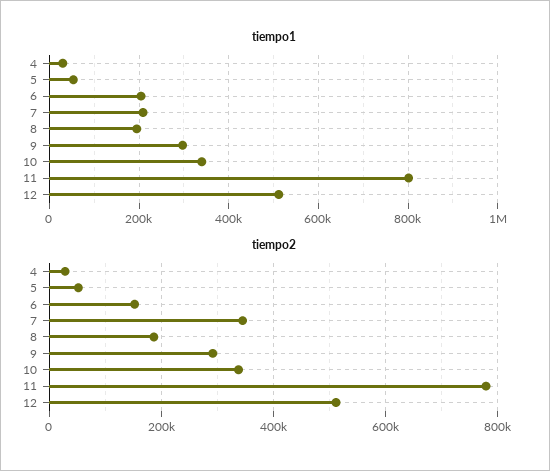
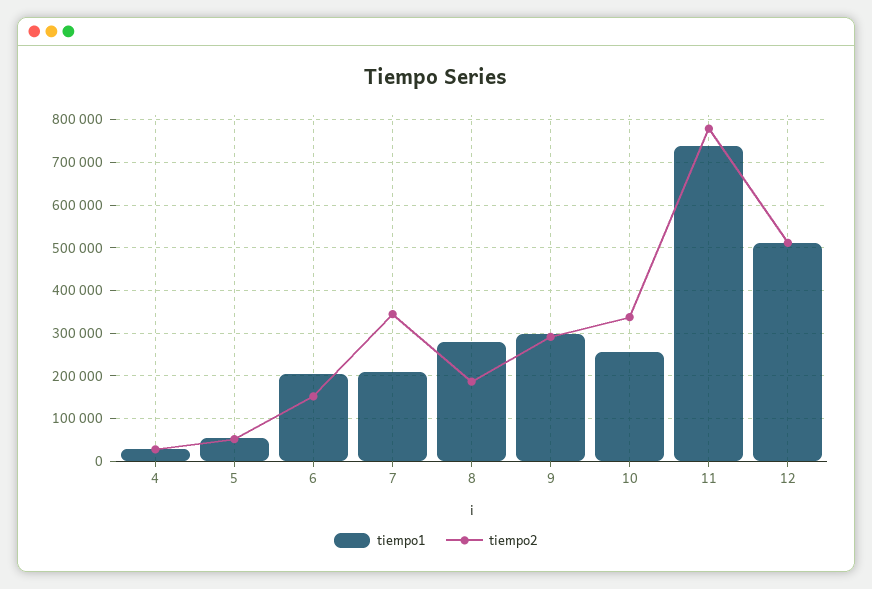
tiempo1, 8: 200000 -> 280000
tiempo1, 10: 340000 -> 260000
tiempo1, 11: 800000 -> 740000

